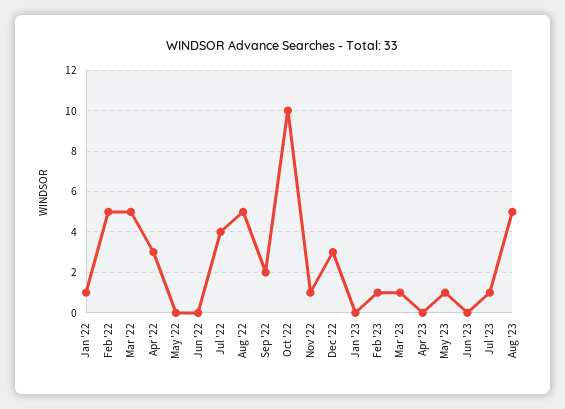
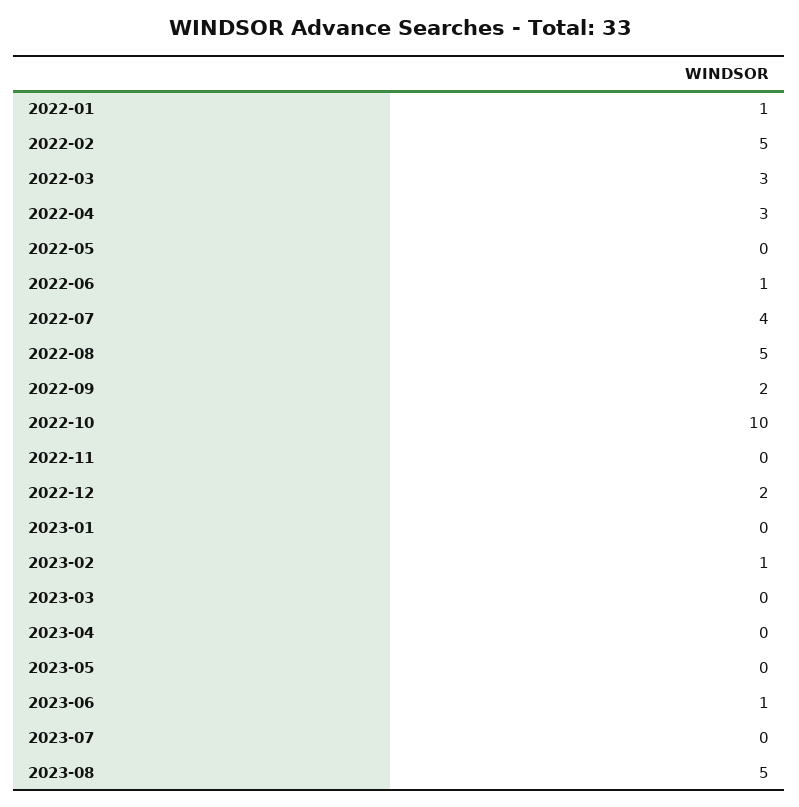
Mar '22: 5 -> 3
Jun '22: 0 -> 1
Nov '22: 1 -> 0
Dec '22: 3 -> 2
Mar '23: 1 -> 0
May '23: 1 -> 0
Jun '23: 0 -> 1
Jul '23: 1 -> 0

